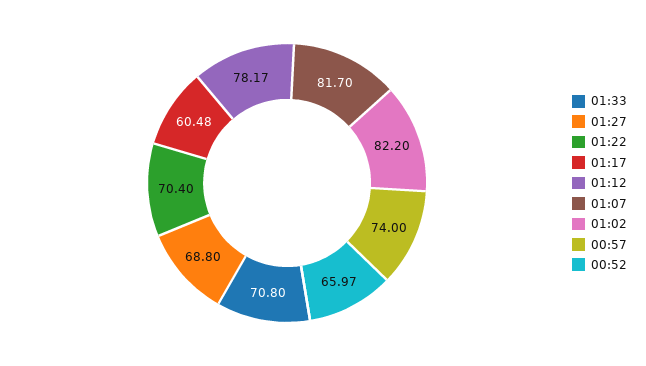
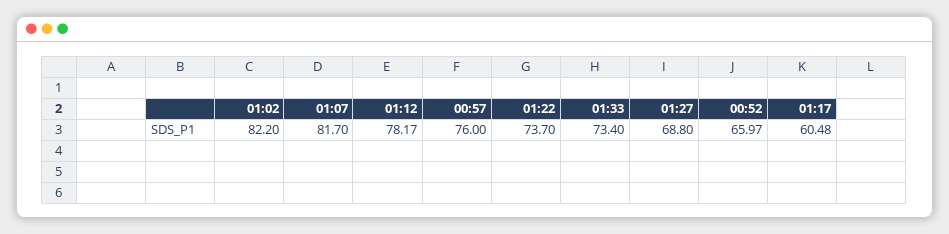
01:33: 70.8 -> 73.4
01:22: 70.4 -> 73.7
00:57: 74 -> 76

